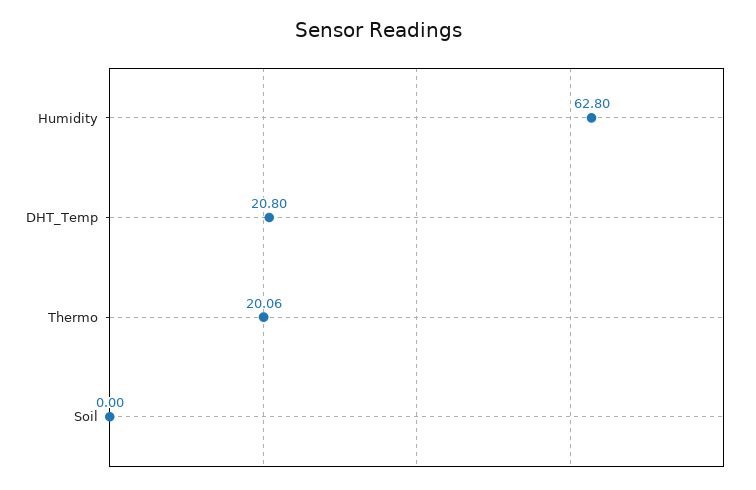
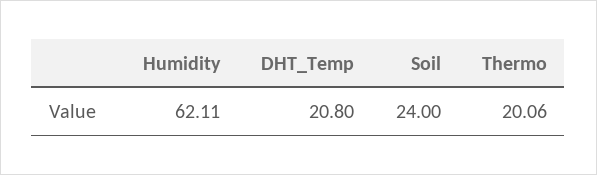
Humidity: 62.8 -> 62.11
Soil: 0 -> 24

